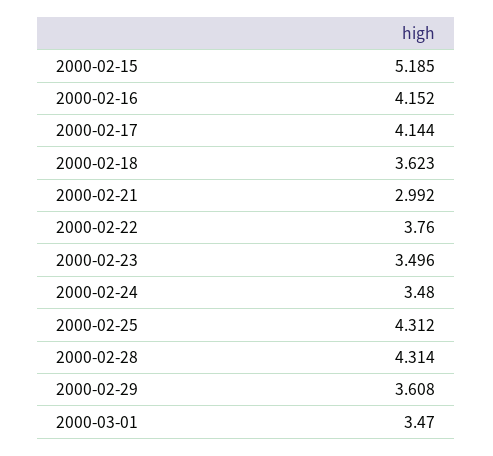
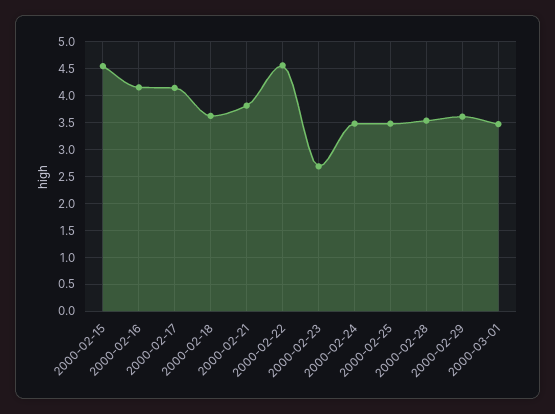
2000-02-15: 5.185 -> 4.5
2000-02-21: 2.992 -> 3.75
2000-02-22: 3.76 -> 4.5
2000-02-23: 3.496 -> 2.75
2000-02-25: 4.312 -> 3.5
2000-02-28: 4.314 -> 3.5

